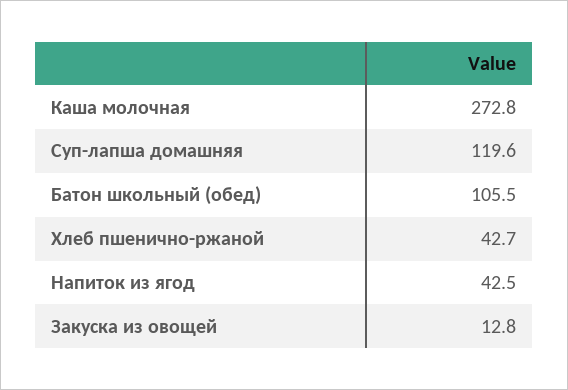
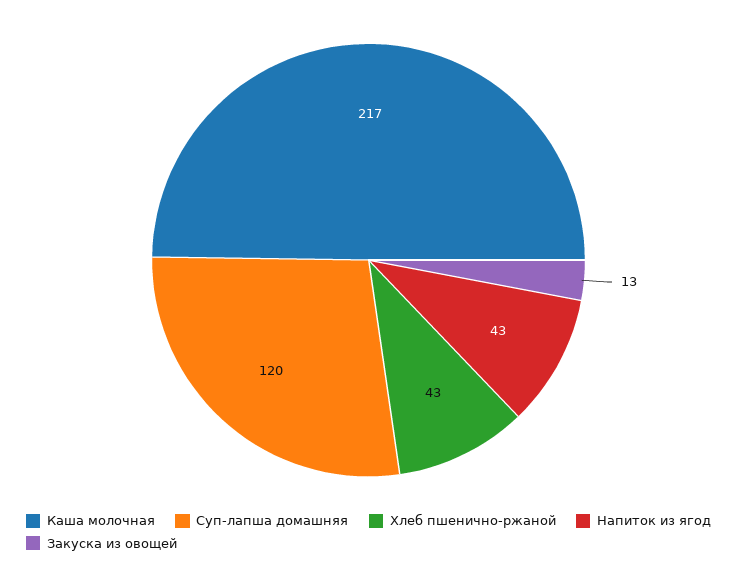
Каша молочная: 272.8 -> 217
Батон школьный (обед): 105.5 -> none

